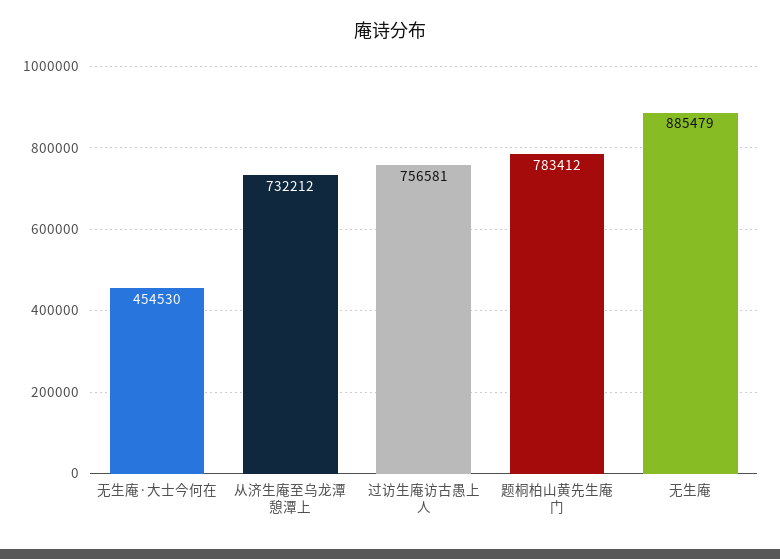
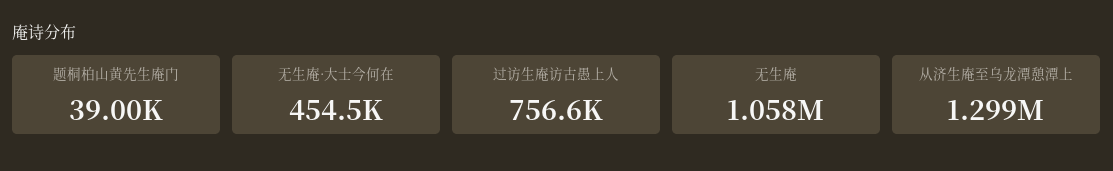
从济生庵至乌龙潭憩潭上: 732212 -> 1299000
题桐柏山黄先生庵门: 783412 -> 39000
无生庵: 885479 -> 1058000

